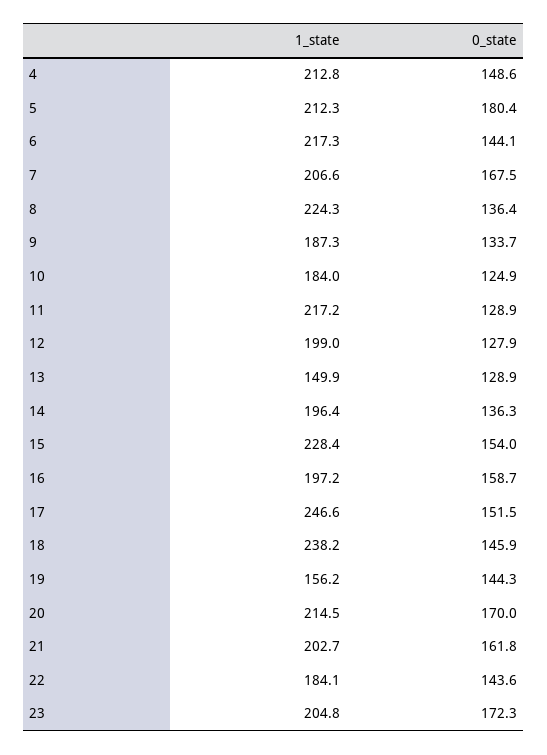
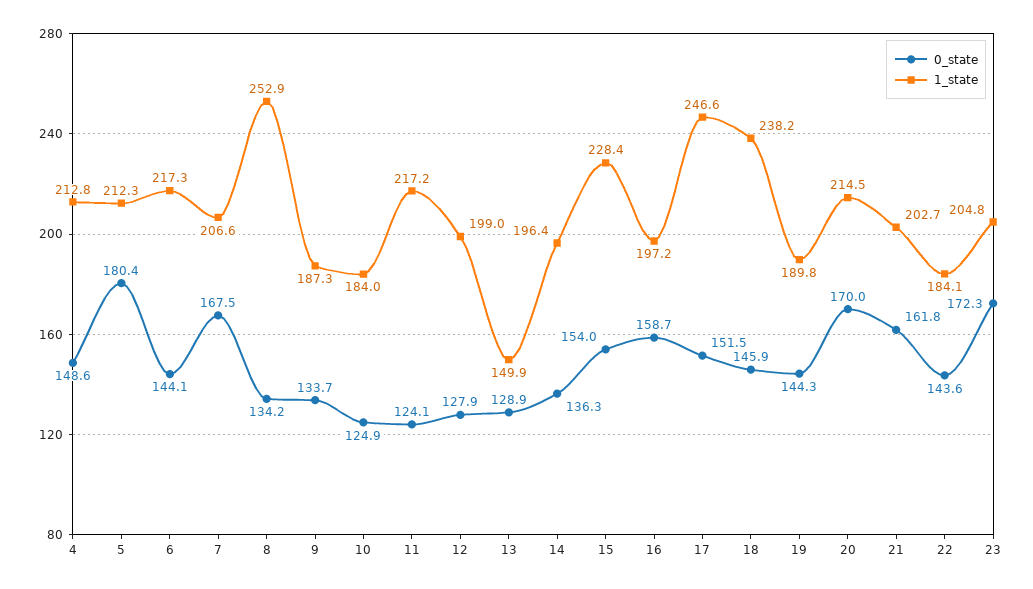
1_state, 8: 224.3 -> 252.9
0_state, 8: 136.4 -> 134.2
0_state, 11: 128.9 -> 124.1
1_state, 19: 156.2 -> 189.8

